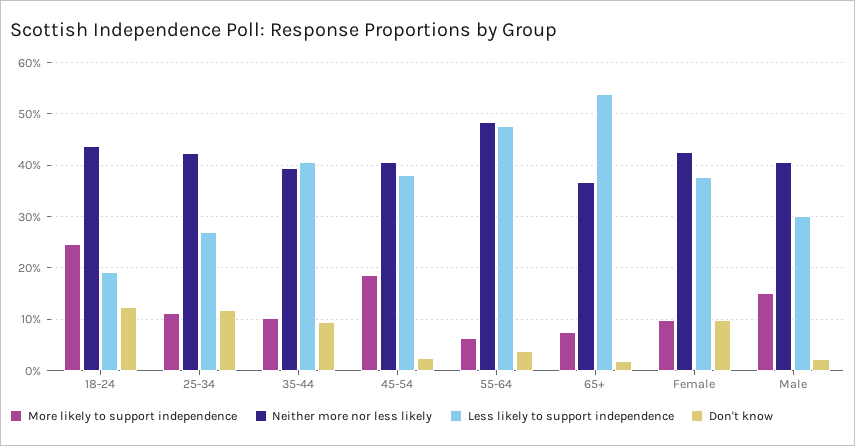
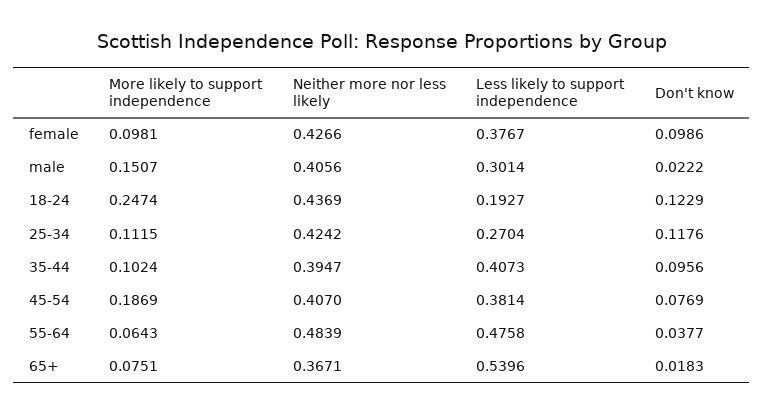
Don't know, 45-54: 0.02 -> 0.0769

